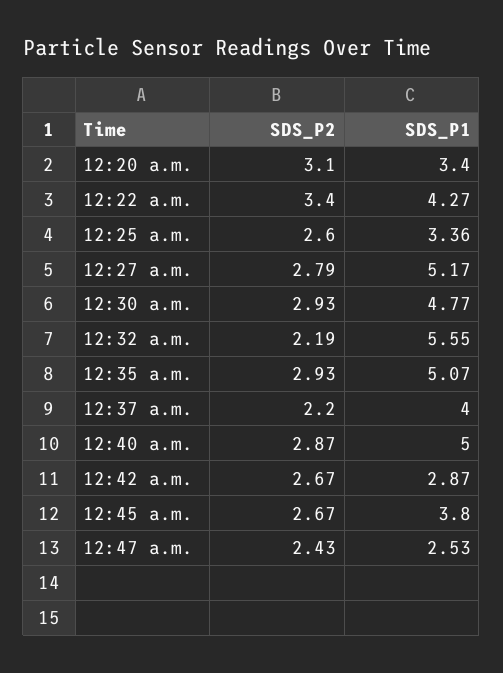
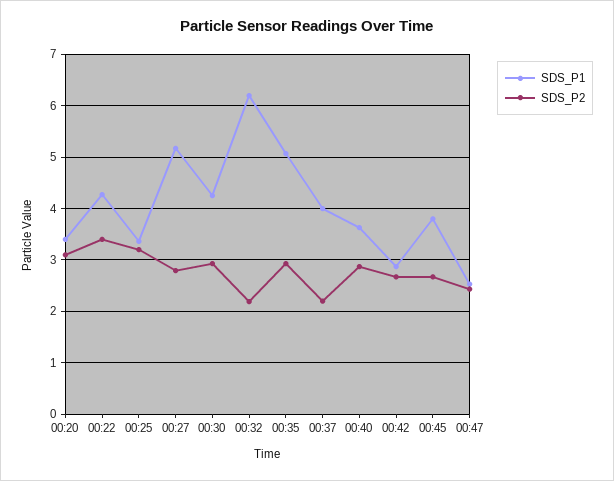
SDS_P2, 12:25 a.m.: 2.6 -> 3.2
SDS_P1, 12:30 a.m.: 4.77 -> 4.2
SDS_P1, 12:32 a.m.: 5.55 -> 6.2
SDS_P1, 12:40 a.m.: 5 -> 3.6

